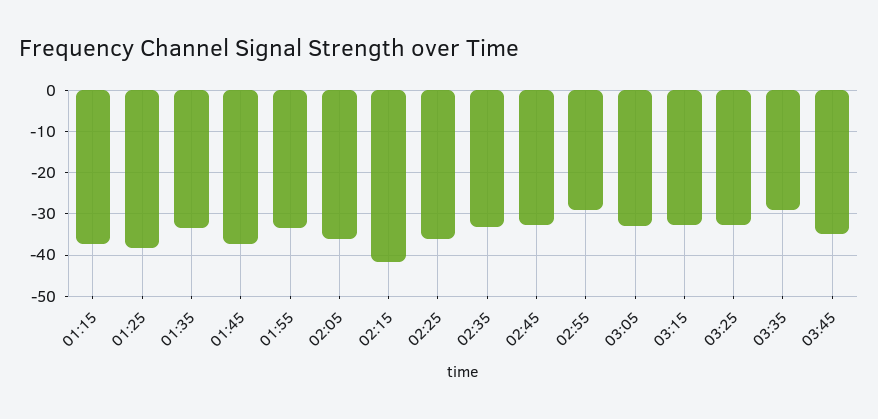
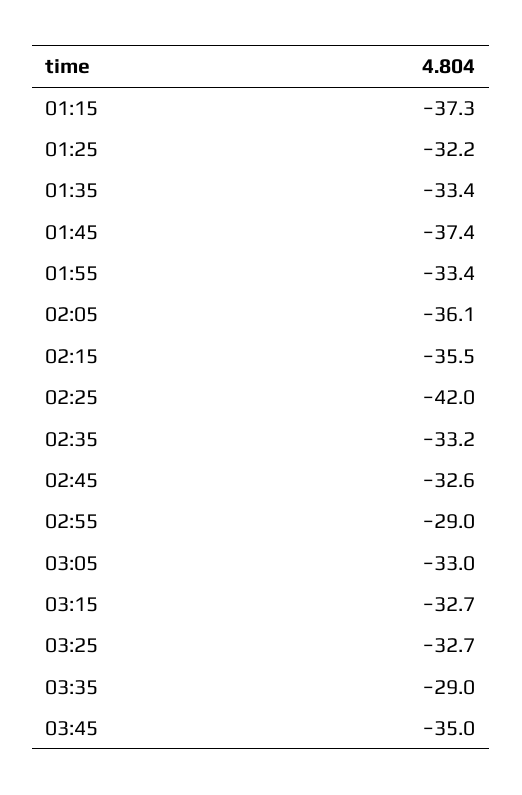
01:25: -38 -> -32.2
02:15: -42 -> -35.5
02:25: -36 -> -42

